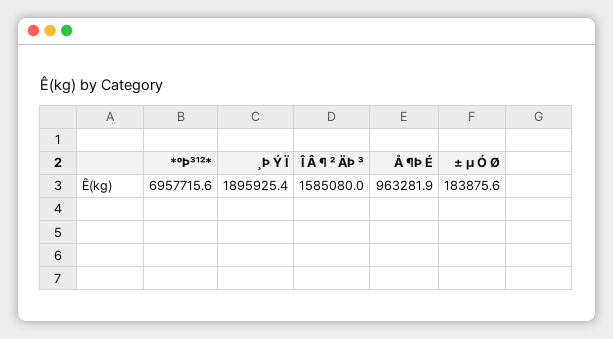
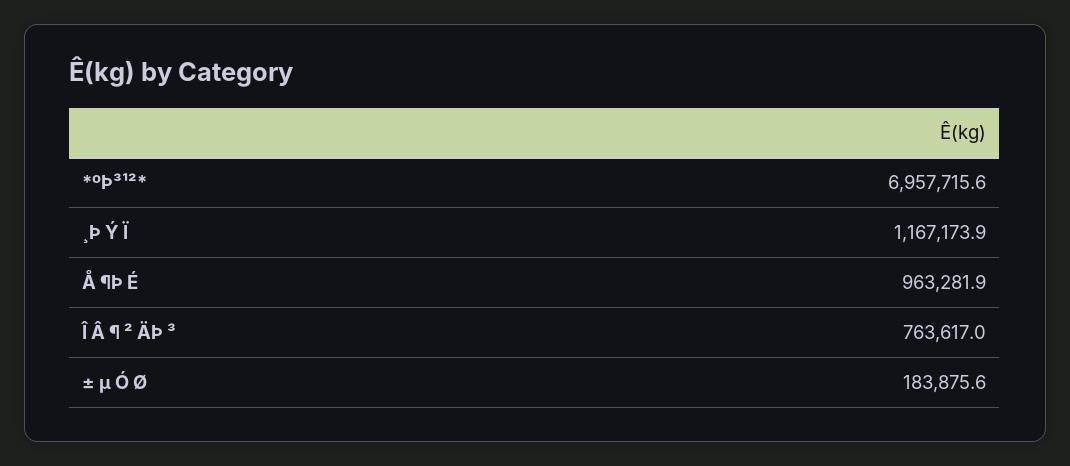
¸Þ Ý Ï: 1895925.4 -> 1167173.9
Î Â ¶ ² ÄÞ ³: 1585080 -> 763617

